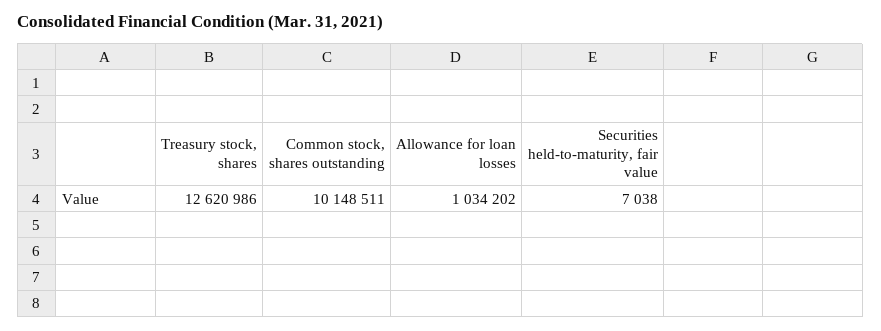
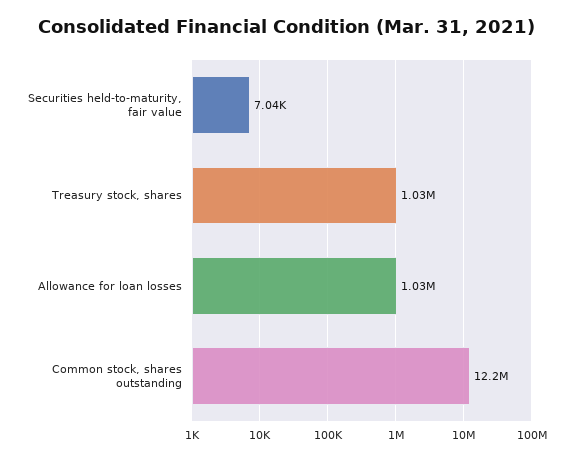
Treasury stock, shares: 12620986 -> 1030000
Common stock, shares outstanding: 10148511 -> 12200000

